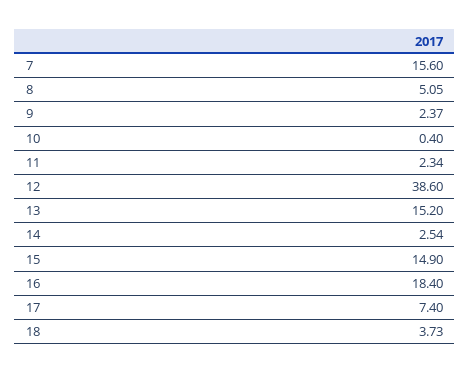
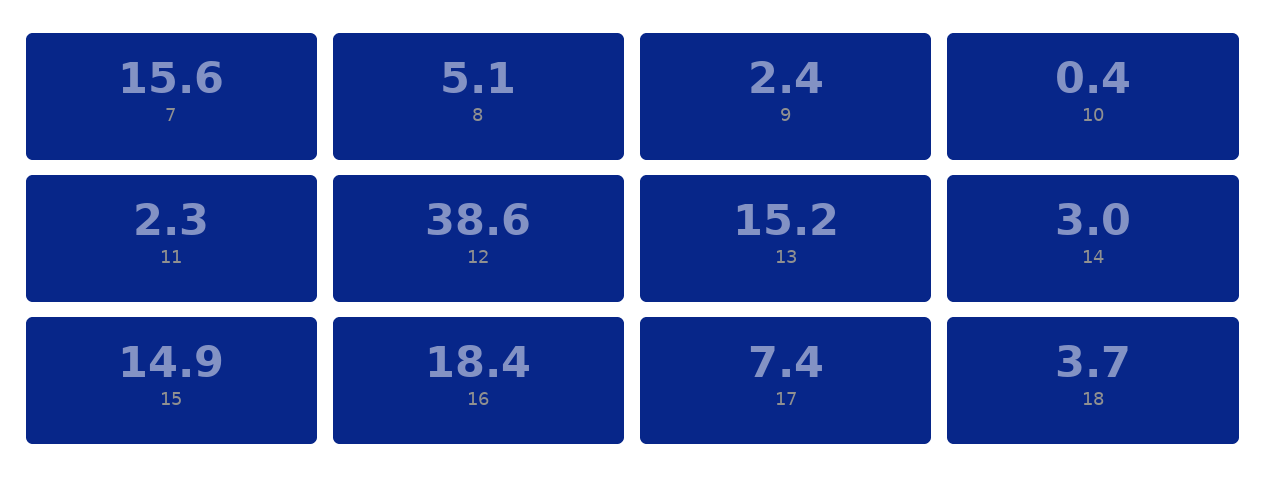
14: 2.54 -> 3

